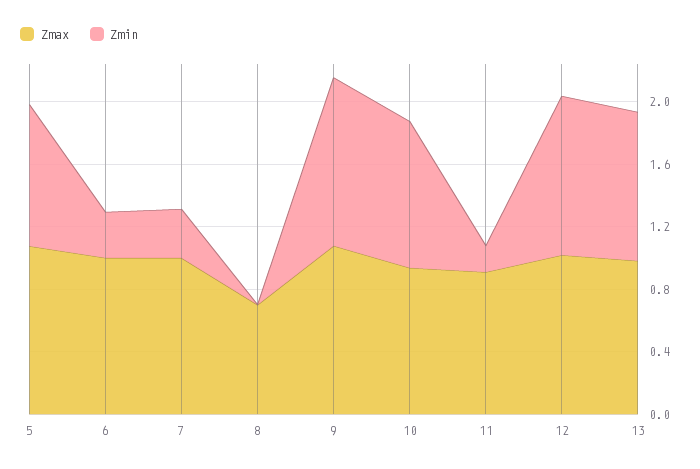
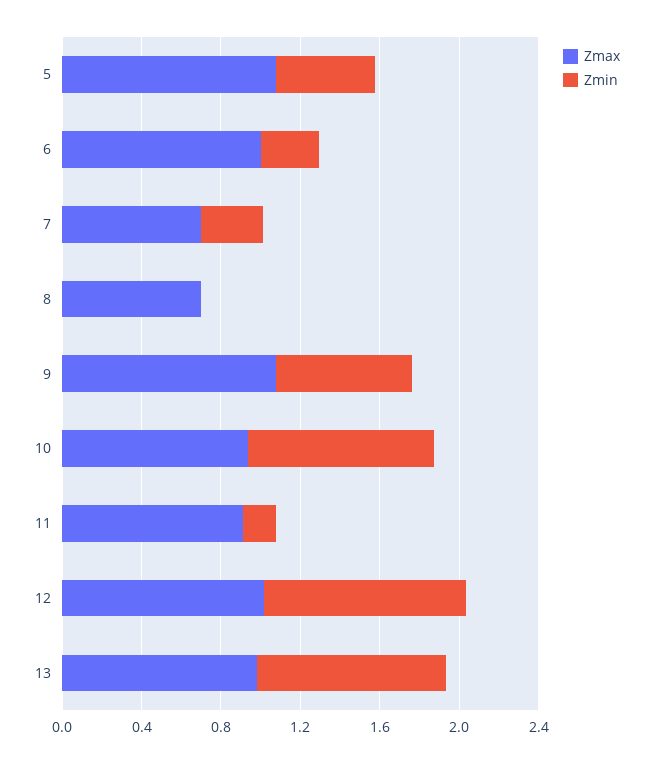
Zmin, 5: 0.9 -> 0.5
Zmax, 7: 1 -> 0.7
Zmin, 9: 1.1 -> 0.7

